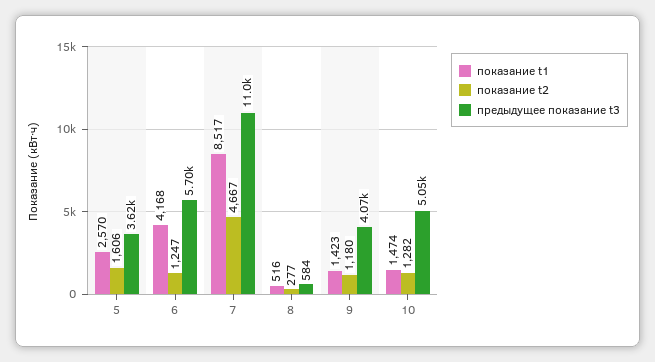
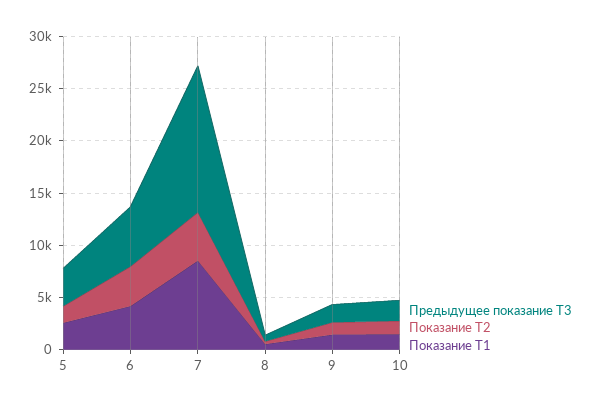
показание t2, 6: 1247 -> 4000
предыдущее показание t3, 7: 11000 -> 14000
предыдущее показание t3, 9: 4070 -> 2000
предыдущее показание t3, 10: 5050 -> 2000

